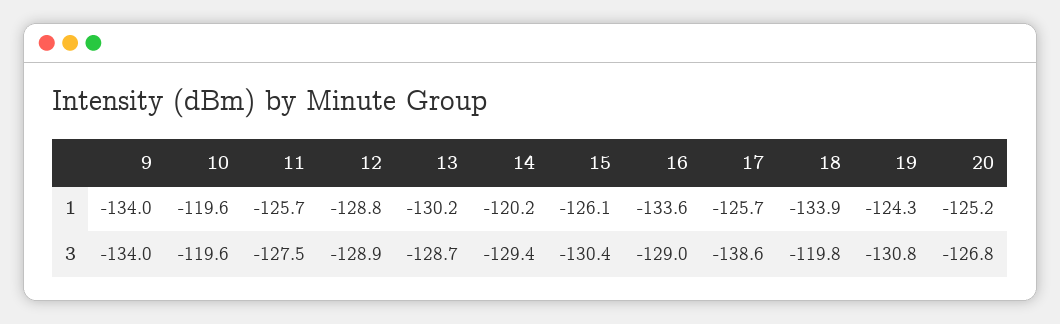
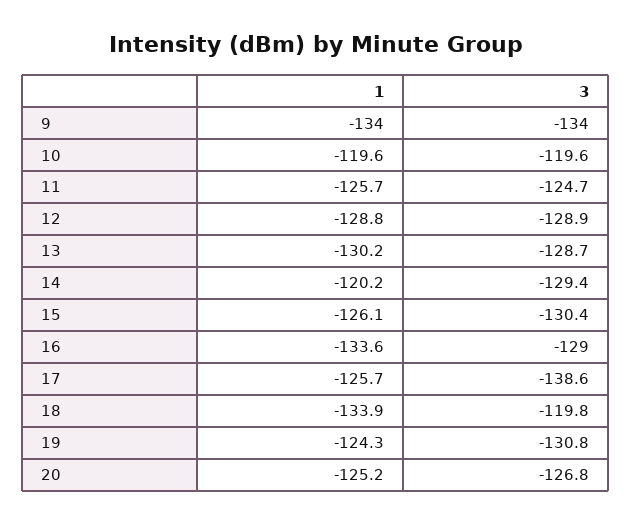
11, 3: -127.5 -> -124.7

